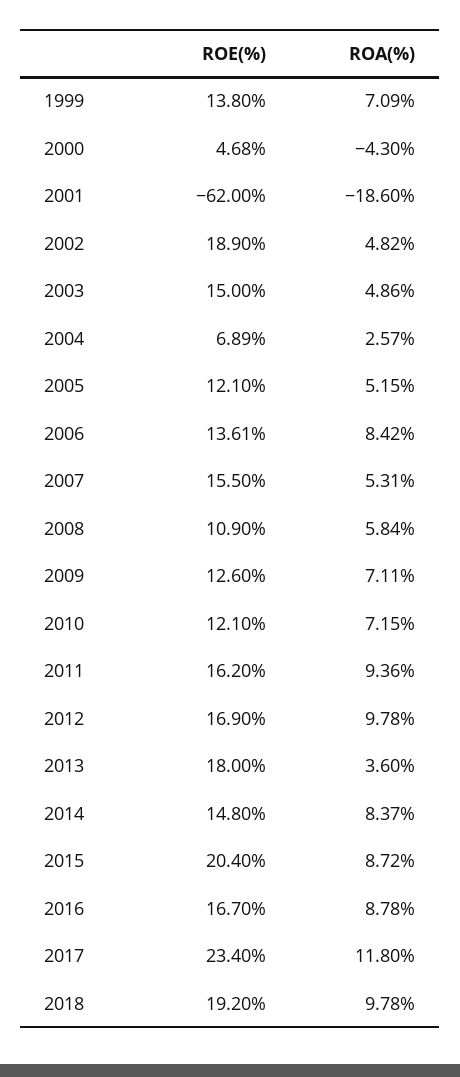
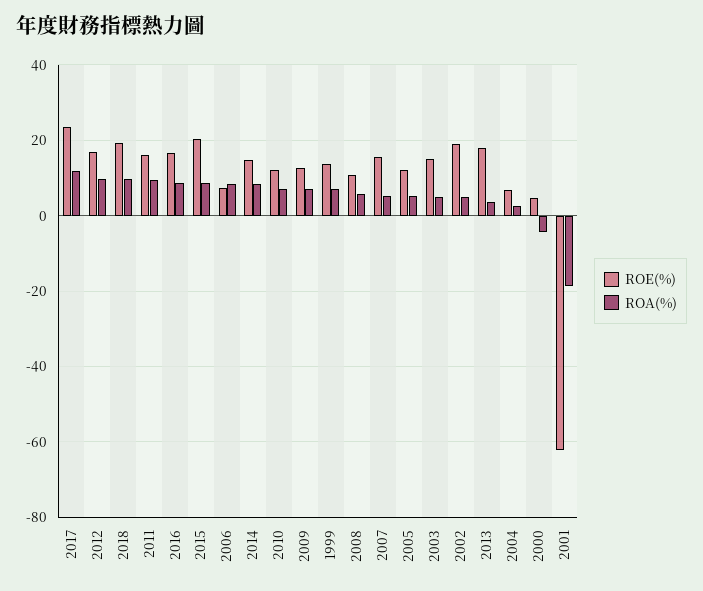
ROE(%), 2006: 13.61 -> 8

